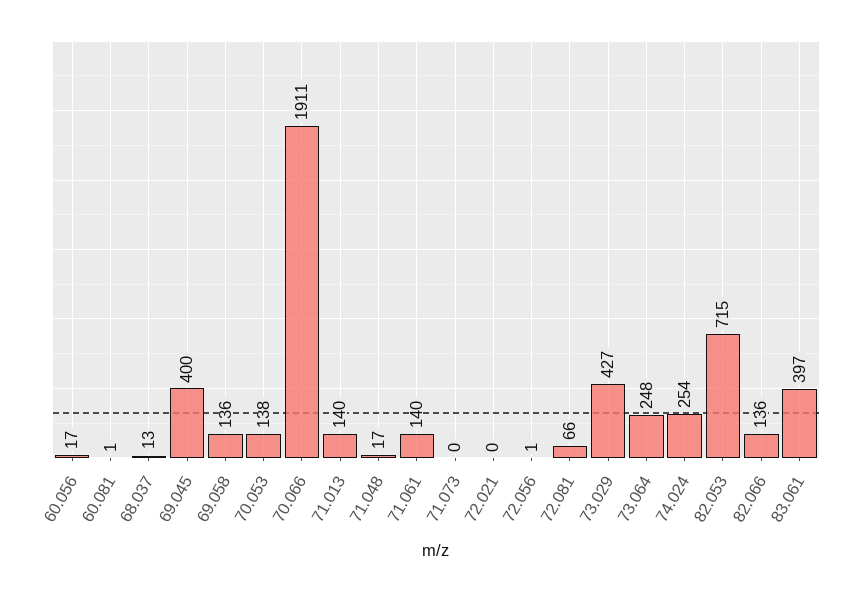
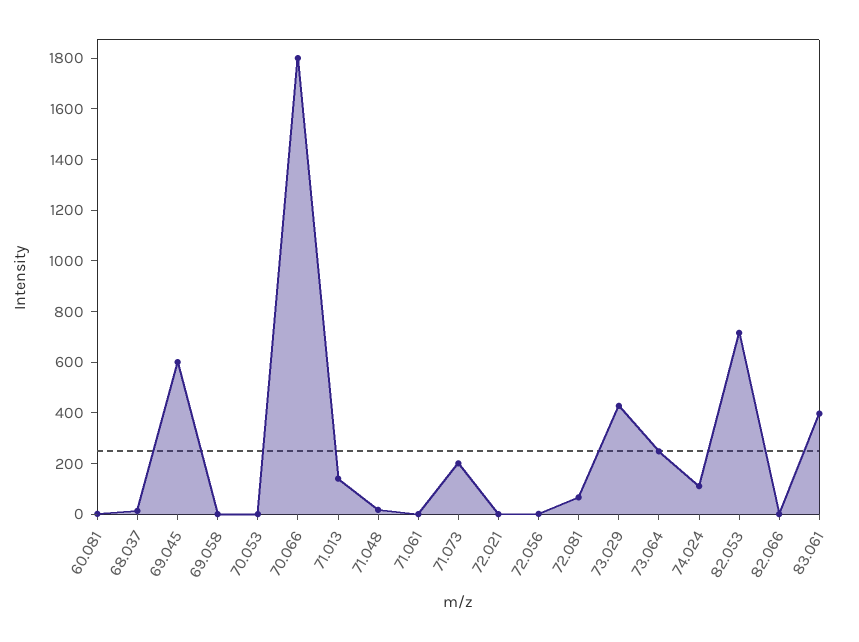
60.056: 17 -> none
69.045: 400 -> 600
69.058: 136 -> 0
70.053: 138 -> 0
70.066: 1911 -> 1800
71.061: 140 -> 0
71.073: 0 -> 200
74.024: 254 -> 100
82.066: 136 -> 0

